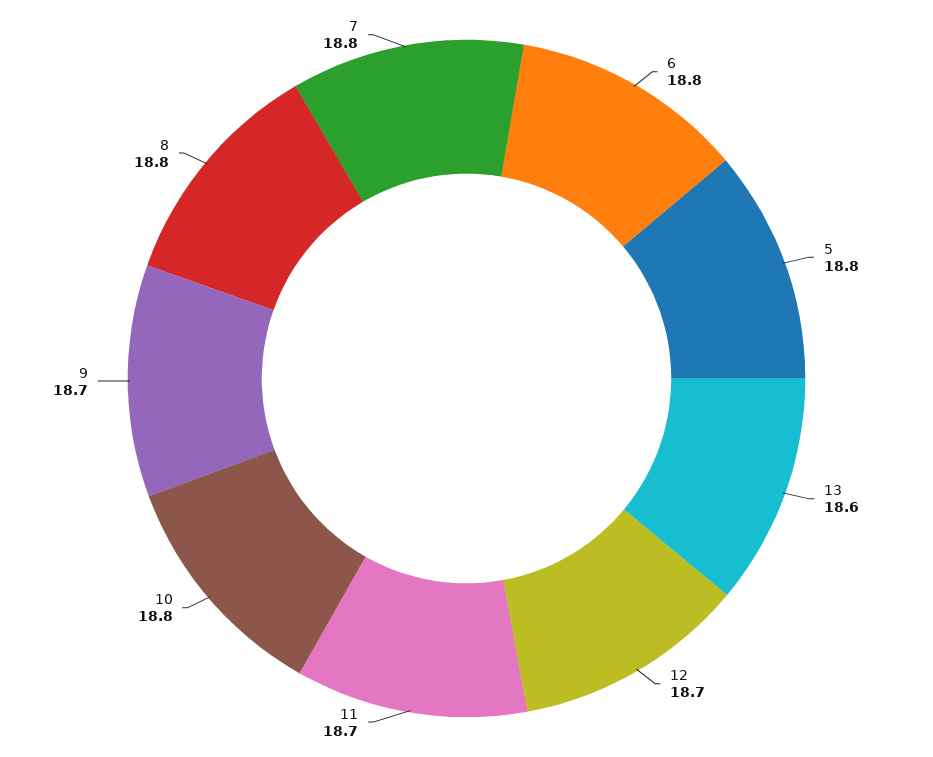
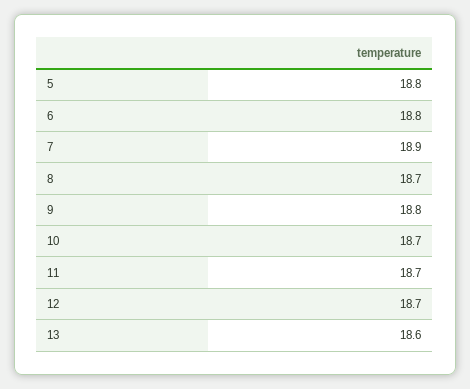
10: 18.8 -> 18.7
9: 18.7 -> 18.8
8: 18.8 -> 18.7
7: 18.8 -> 18.9

